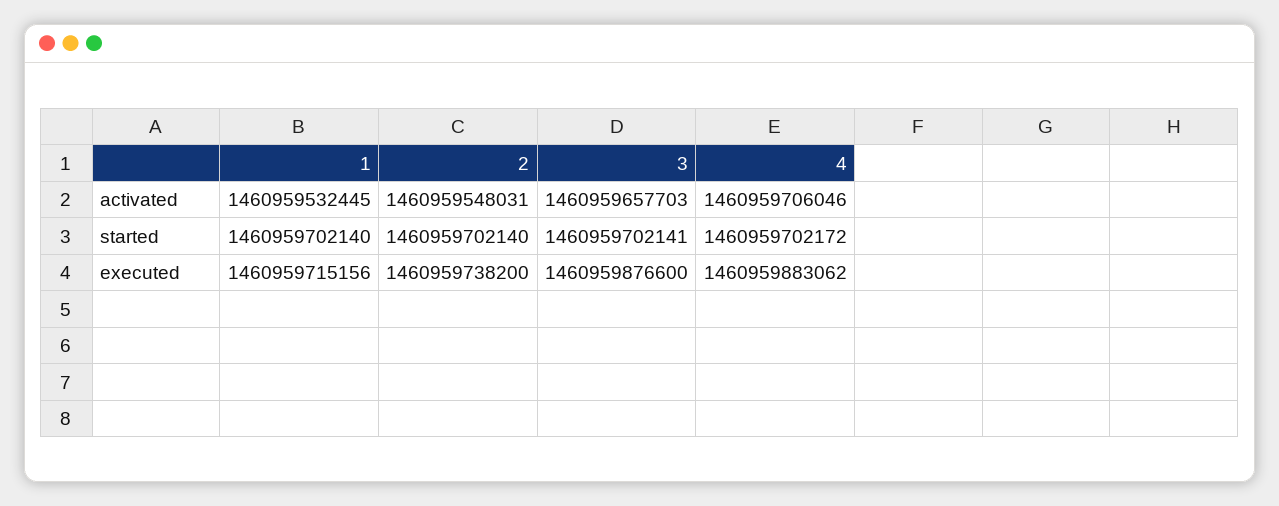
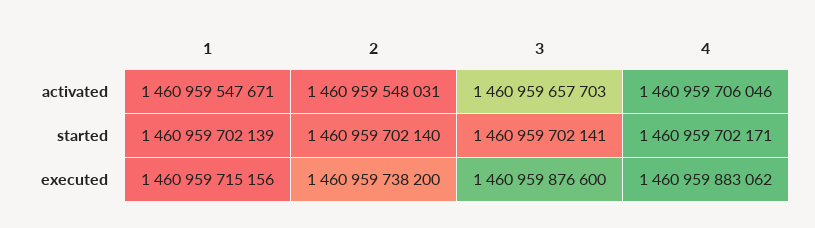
1, activated: 1460959532445 -> 1460959547671
1, started: 1460959702140 -> 1460959702139
4, started: 1460959702172 -> 1460959702171

